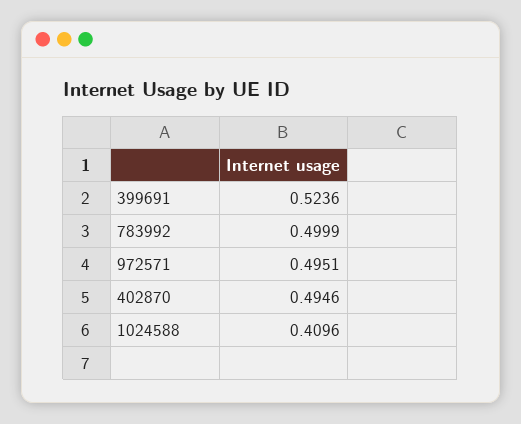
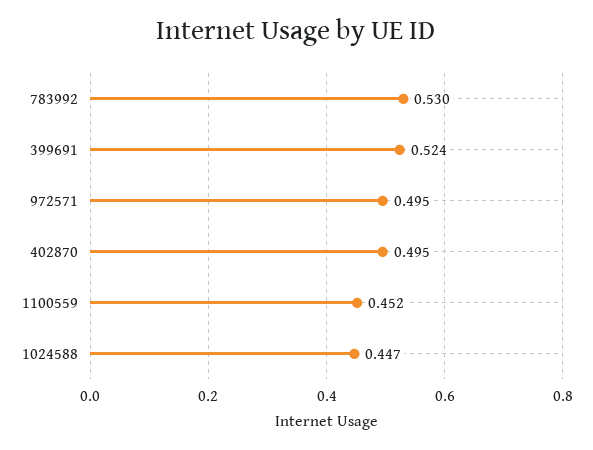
783992: 0.4999 -> 0.53
1024588: 0.4096 -> 0.447
1100559: none -> 0.452

